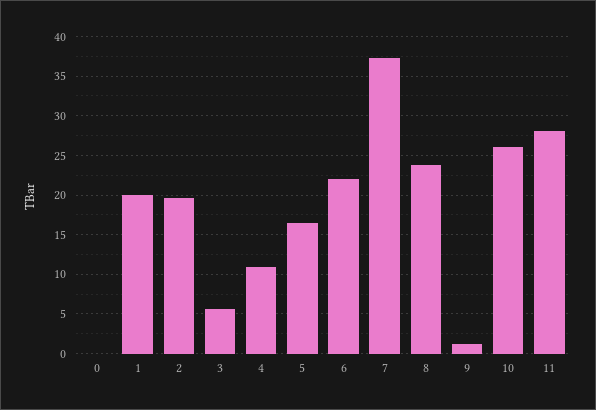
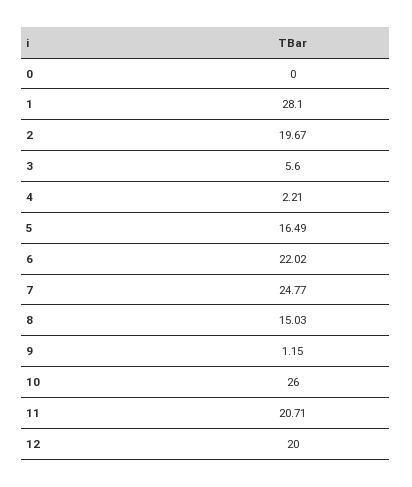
1: 20 -> 28.1
4: 11 -> 2.21
7: 37 -> 24.77
8: 24 -> 15.03
11: 28 -> 20.71
12: none -> 20

